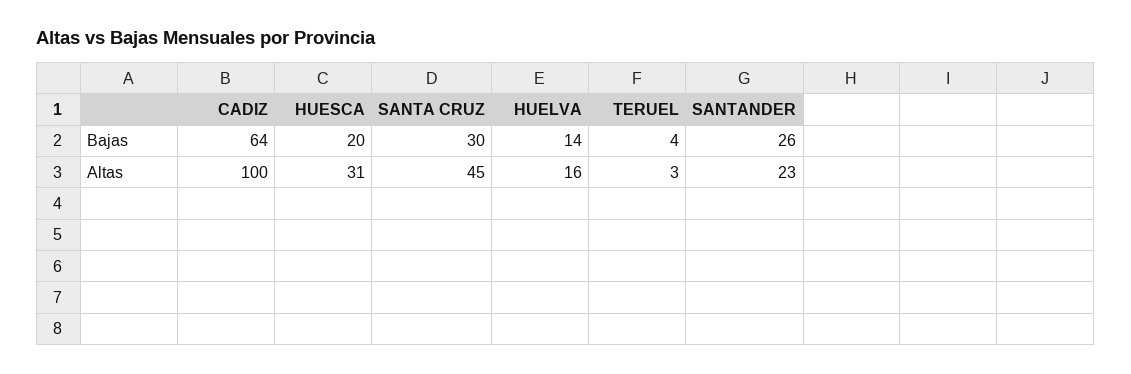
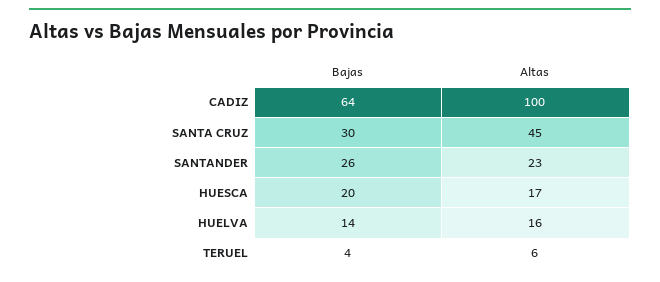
HUESCA, Altas: 31 -> 17
TERUEL, Altas: 3 -> 6

